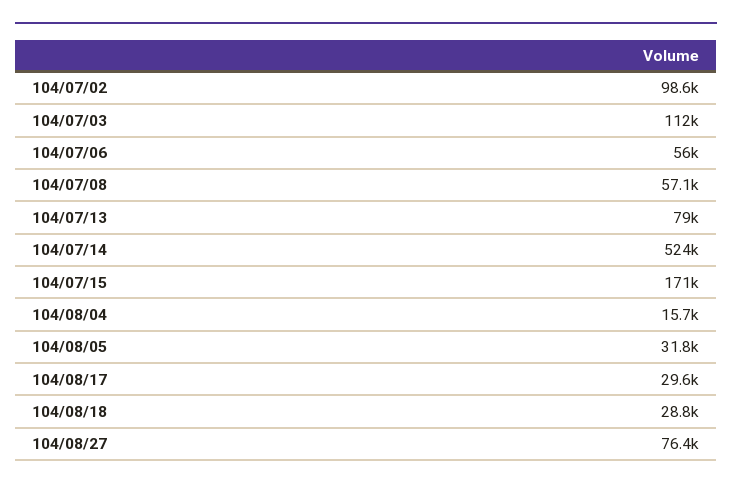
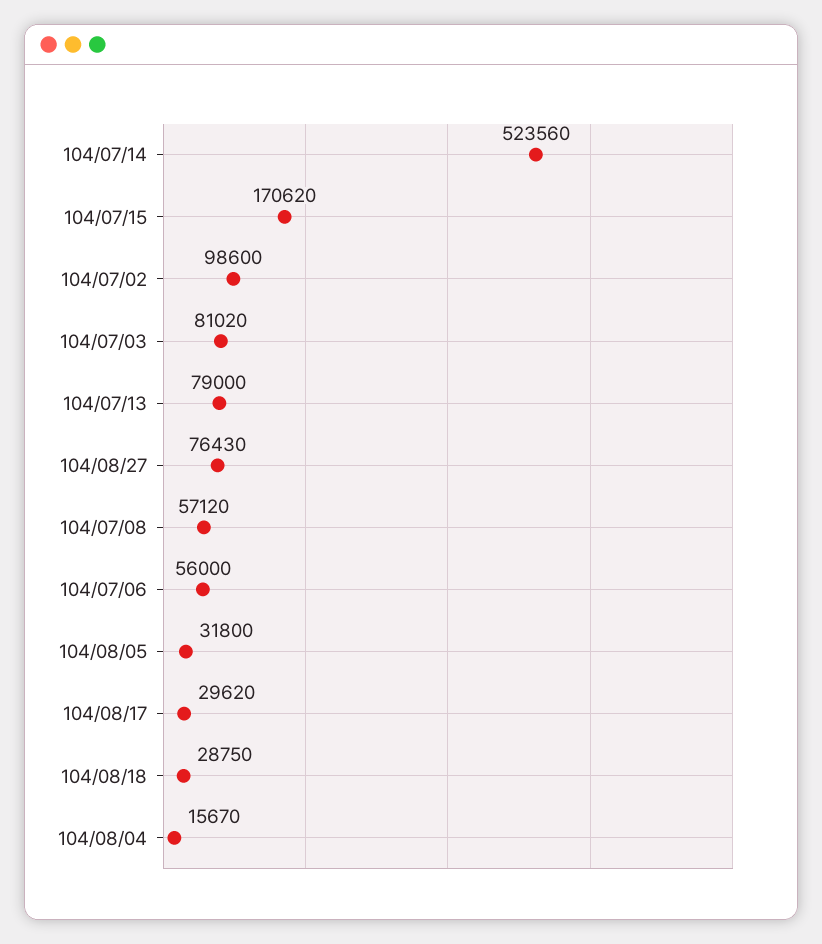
104/07/03: 112000 -> 81020

